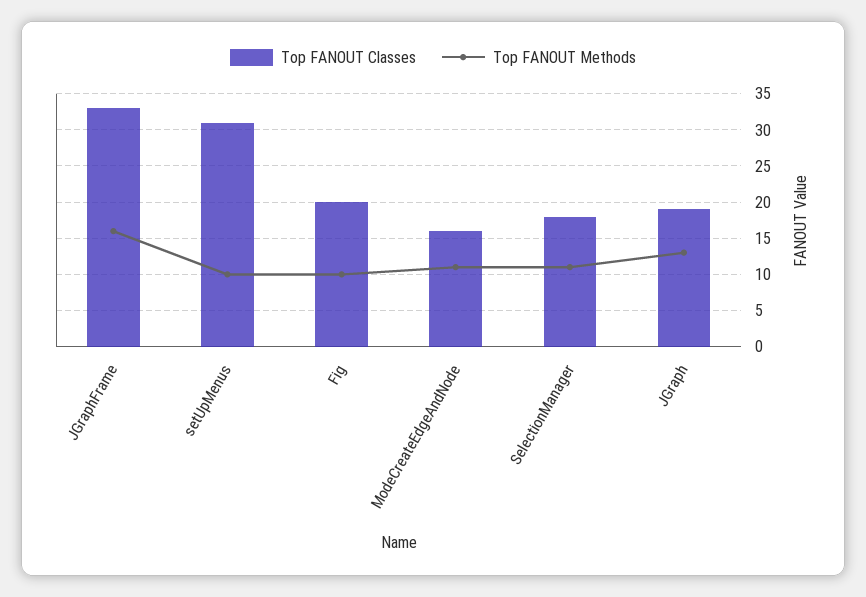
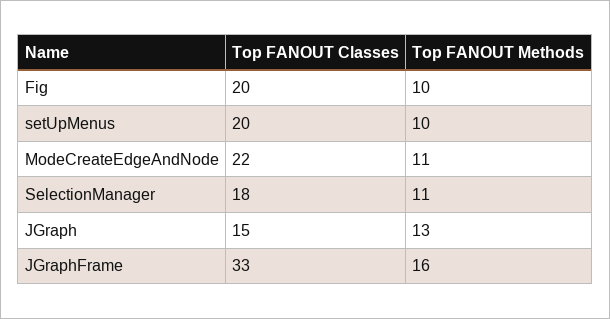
Top FANOUT Classes, setUpMenus: 31 -> 20
Top FANOUT Classes, ModeCreateEdgeAndNode: 16 -> 22
Top FANOUT Classes, JGraph: 19 -> 15

